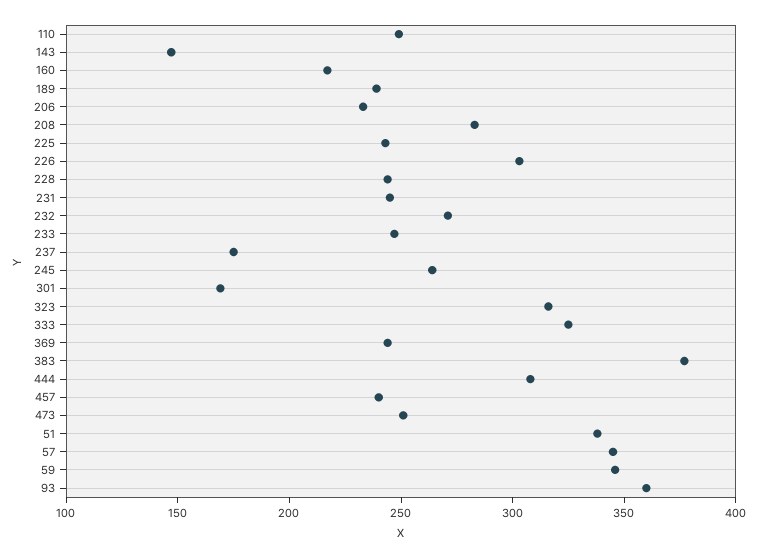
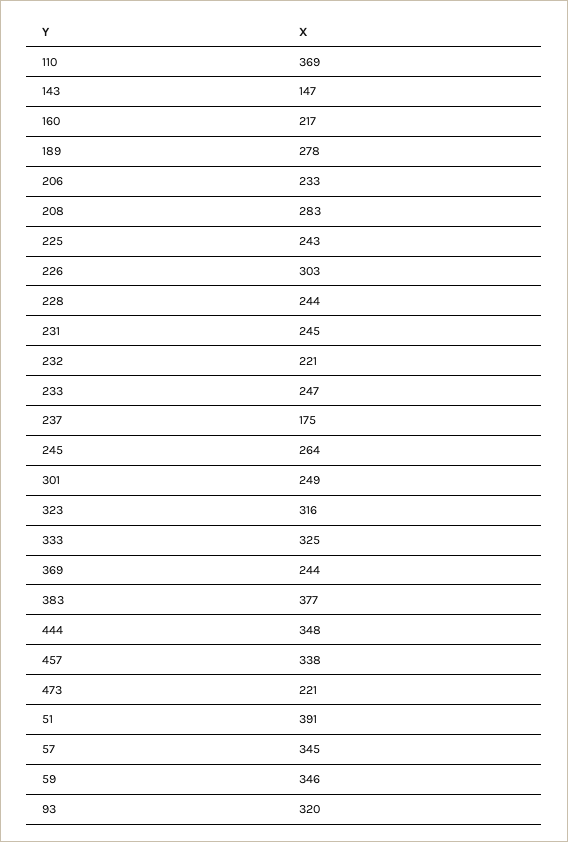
110: 250 -> 369
189: 240 -> 278
232: 270 -> 221
301: 170 -> 249
444: 310 -> 348
457: 240 -> 338
473: 250 -> 221
51: 340 -> 391
93: 360 -> 320

